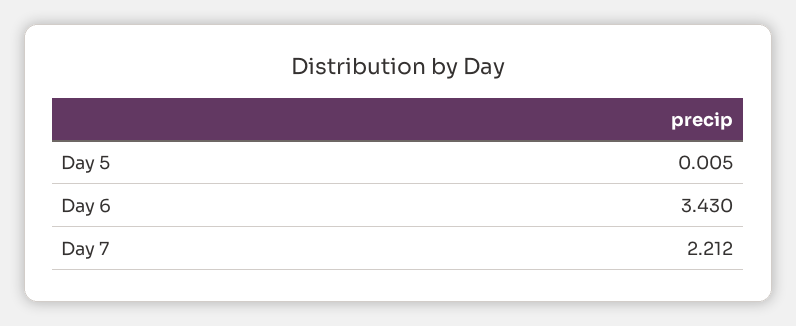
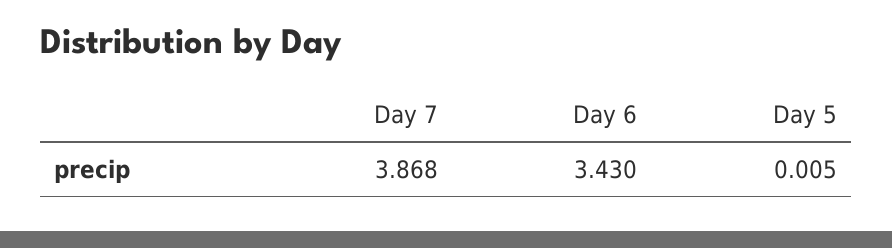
Day 7: 2.212 -> 3.868

